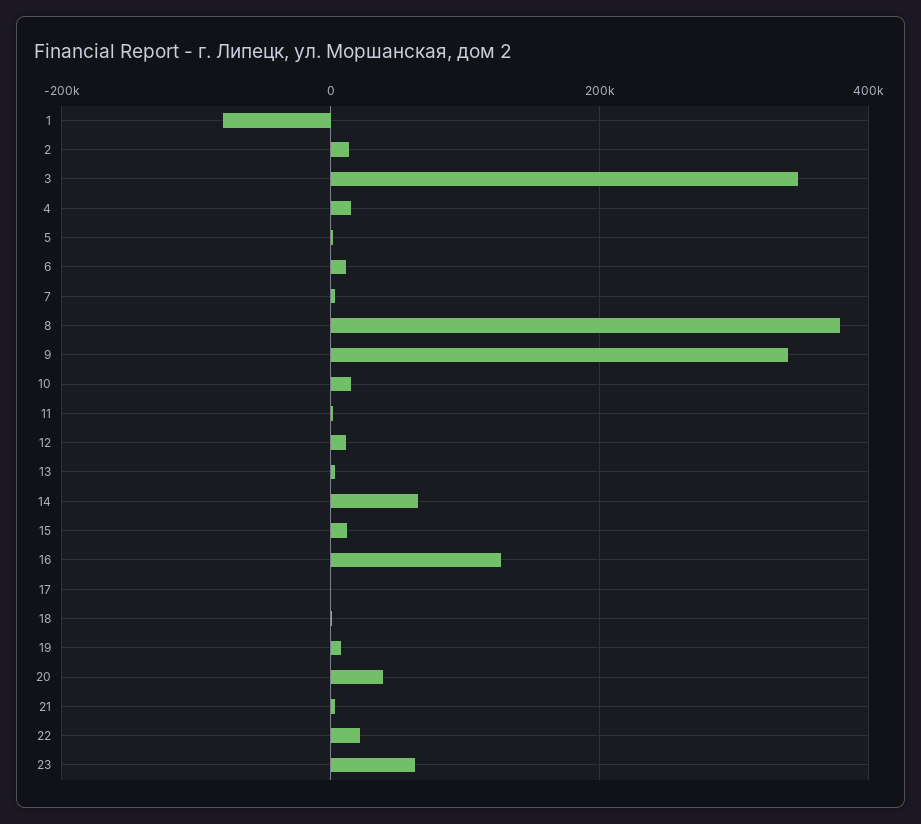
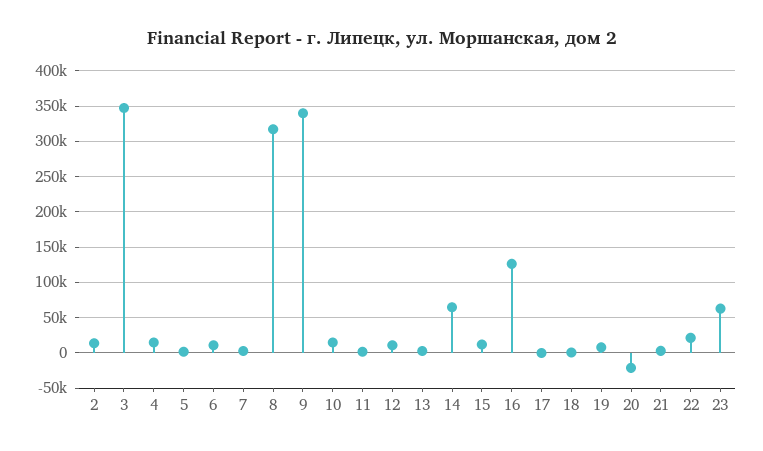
1: -80000 -> none
8: 380000 -> 320000
20: 40000 -> -20000

